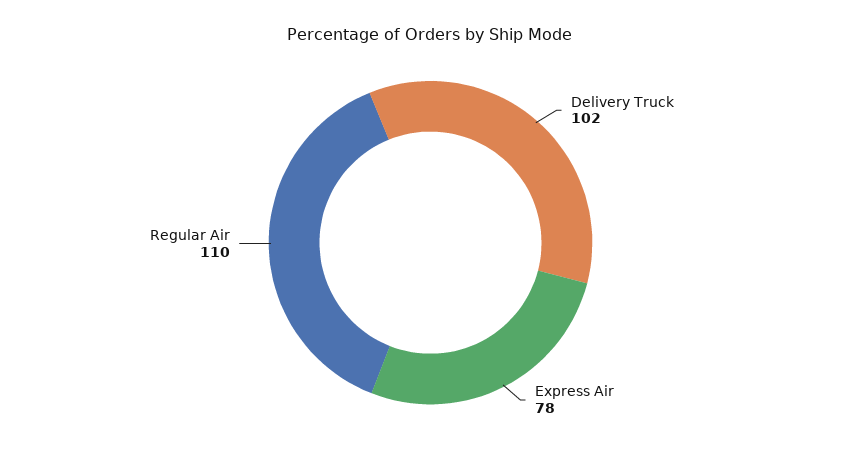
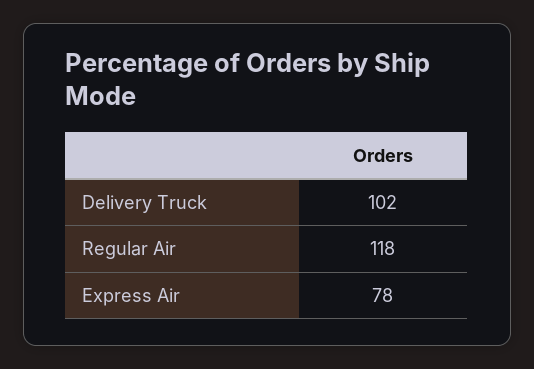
Regular Air: 110 -> 118

